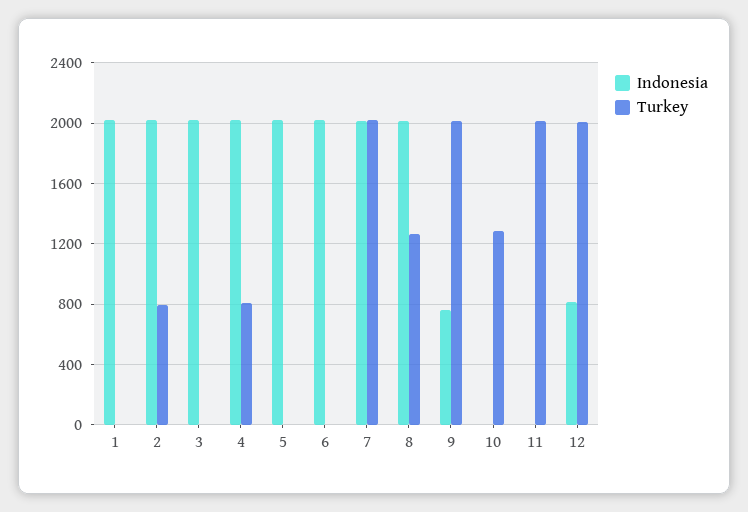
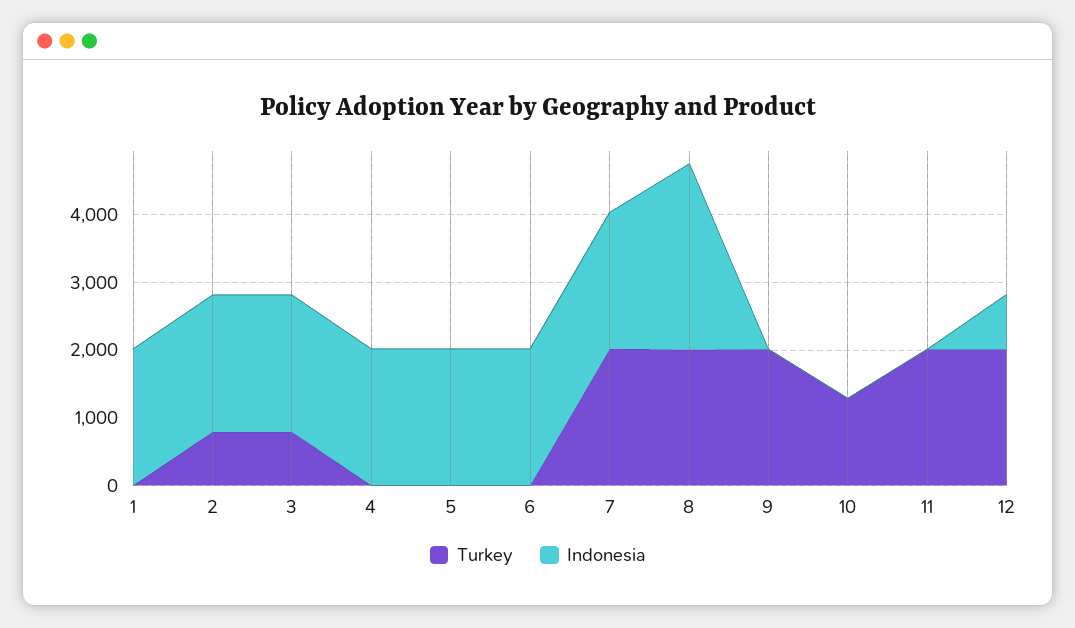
Turkey, 3: 0 -> 800
Turkey, 4: 800 -> 0
Indonesia, 8: 2000 -> 2800
Turkey, 8: 1250 -> 2000
Indonesia, 9: 750 -> 0

